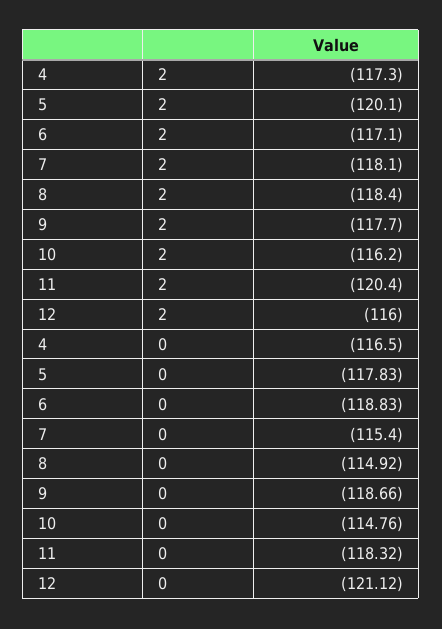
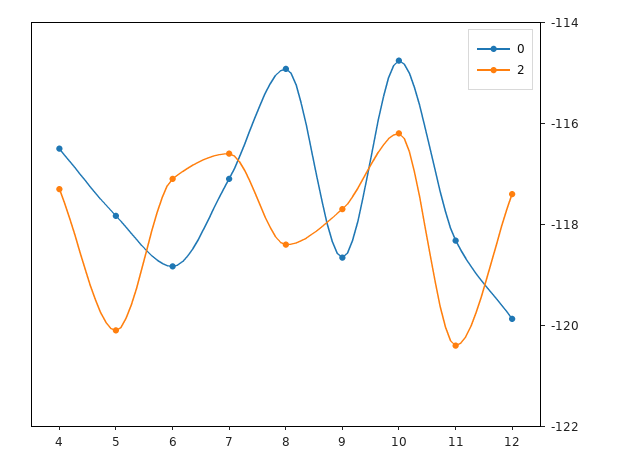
2, 7: -118.1 -> -116.5
2, 12: -116 -> -117.5
0, 7: -115.4 -> -117
0, 12: -121.12 -> -120

